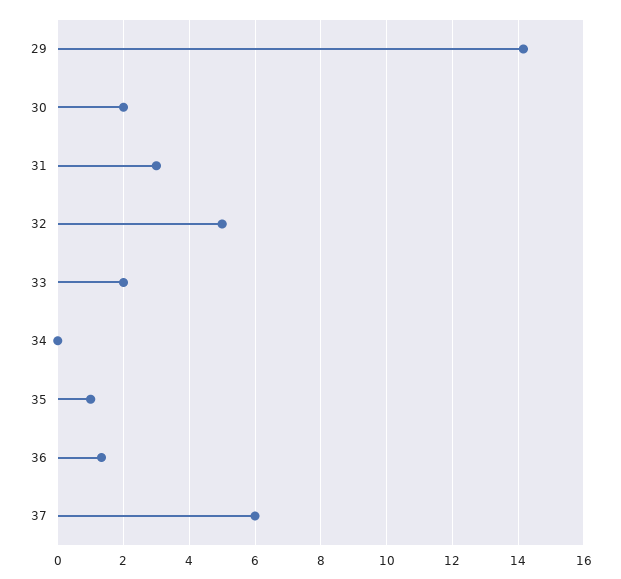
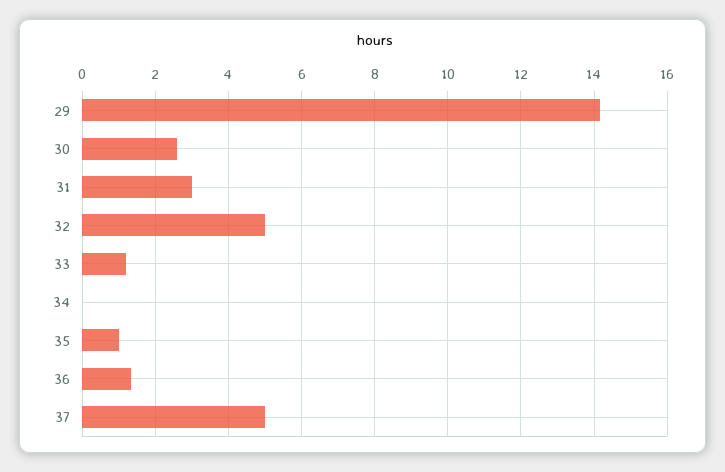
30: 2 -> 2.6
33: 2 -> 1.2
37: 6 -> 5

